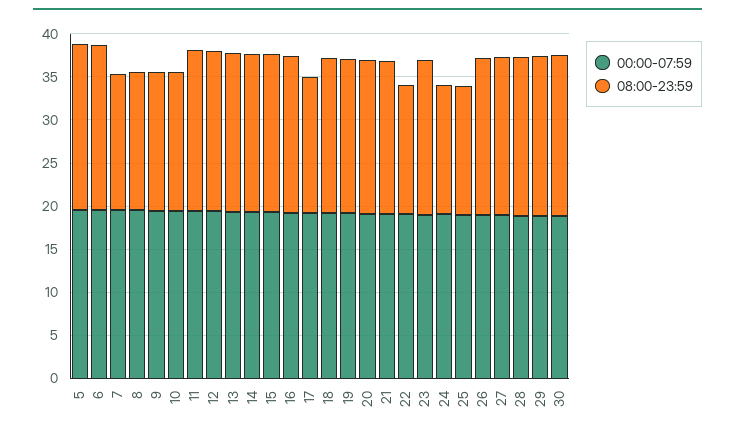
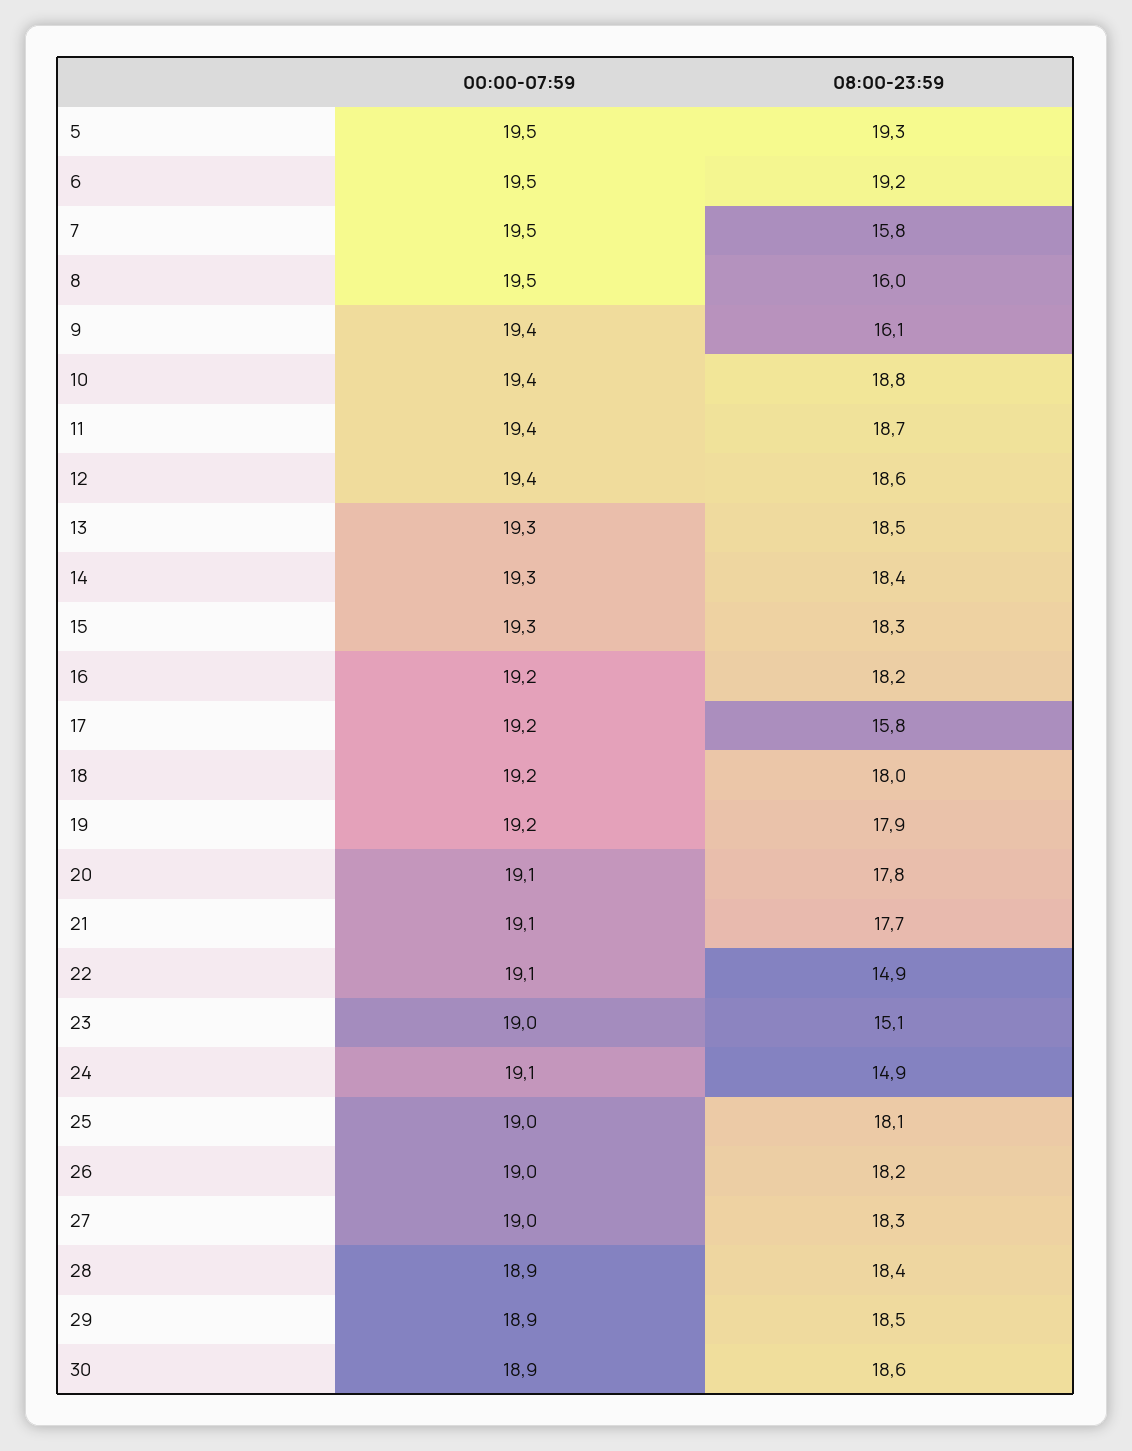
08:00-23:59, 10: 16 -> 18.8
08:00-23:59, 23: 18 -> 15.1
08:00-23:59, 25: 15 -> 18.1

